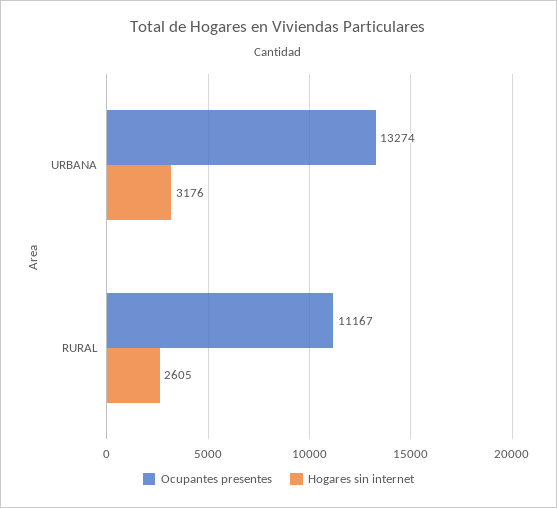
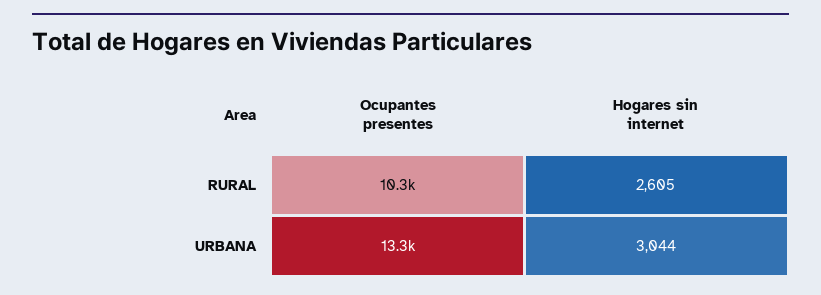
Hogares sin internet, URBANA: 3176 -> 3044
Ocupantes presentes, RURAL: 11167 -> 10300

